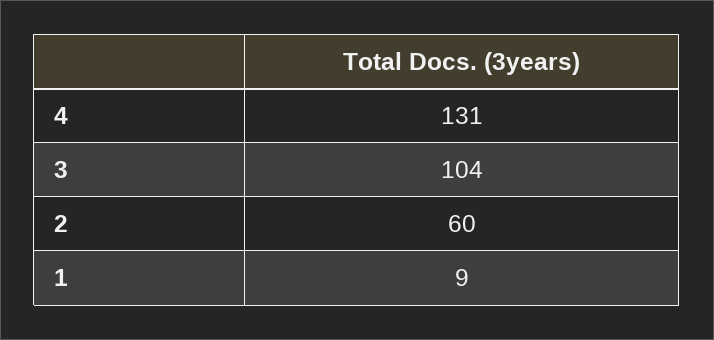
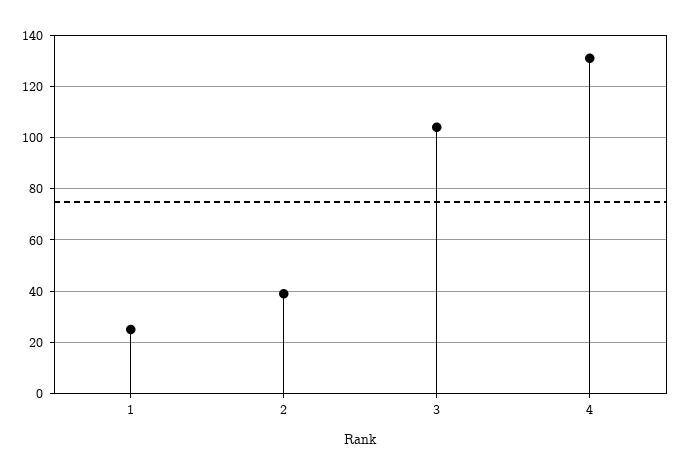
2: 60 -> 40
1: 9 -> 25

